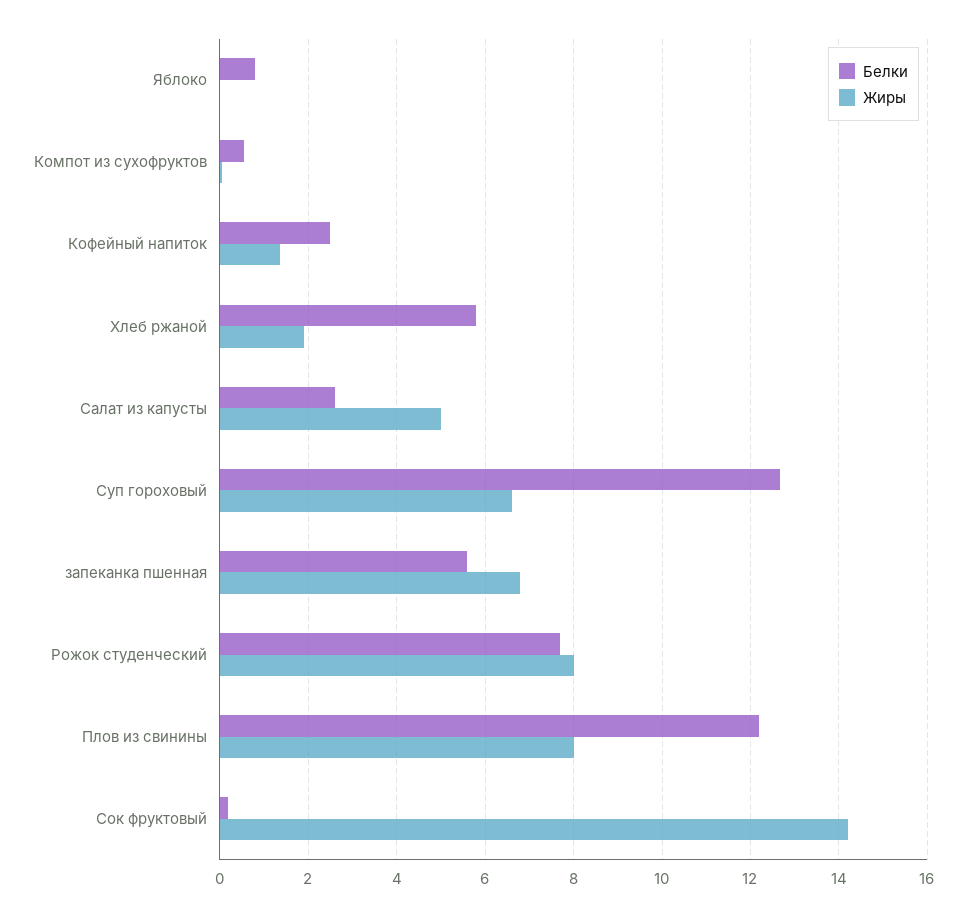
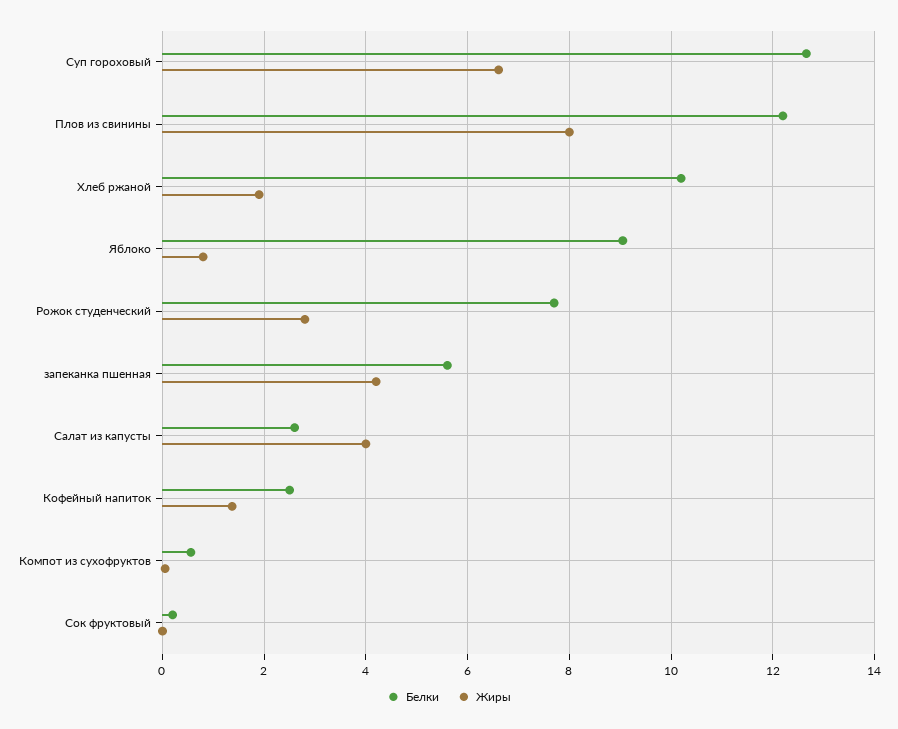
Белки, Яблоко: 0.8 -> 9
Жиры, Яблоко: 0 -> 0.8
Белки, Хлеб ржаной: 5.8 -> 10.2
Жиры, Салат из капусты: 5 -> 4
Жиры, запеканка пшенная: 6.8 -> 4.2
Жиры, Рожок студенческий: 8 -> 2.8
Жиры, Сок фруктовый: 14.2 -> 0

